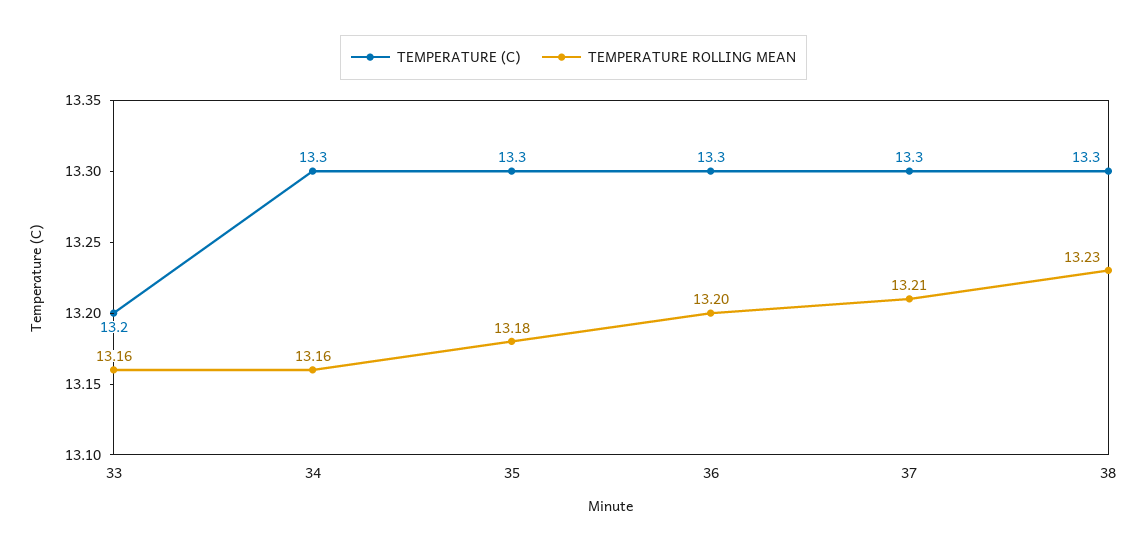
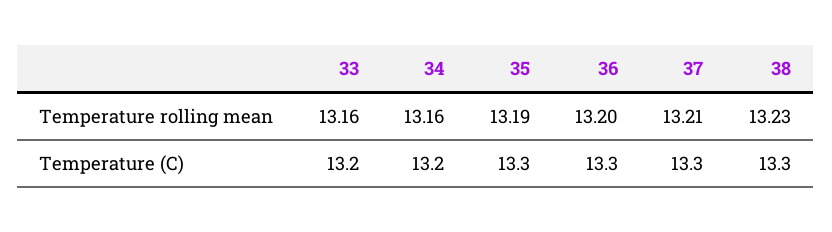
TEMPERATURE (C), 34: 13.3 -> 13.2
TEMPERATURE ROLLING MEAN, 35: 13.18 -> 13.19

